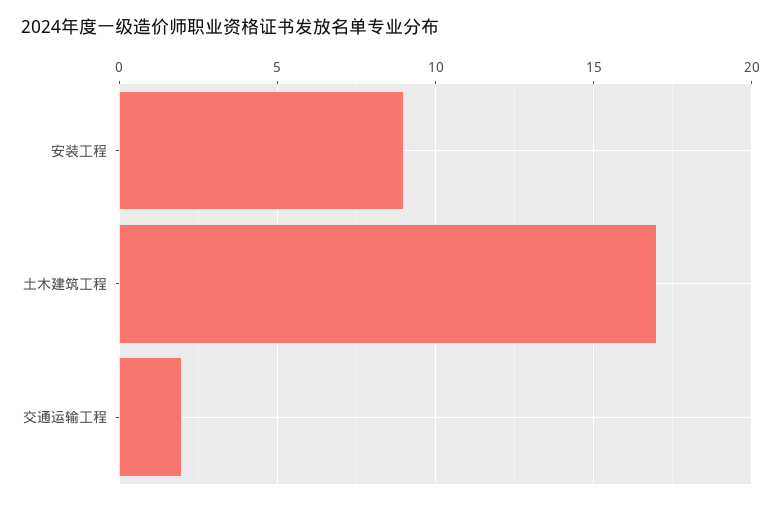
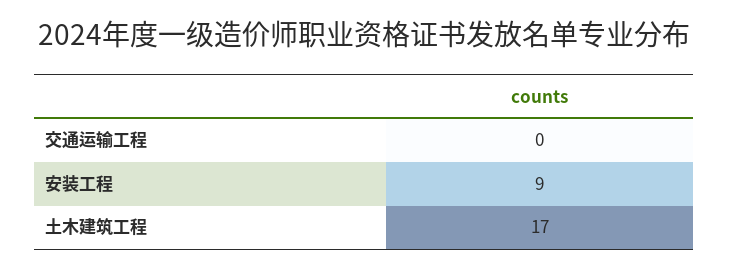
交通运输工程: 2 -> 0

